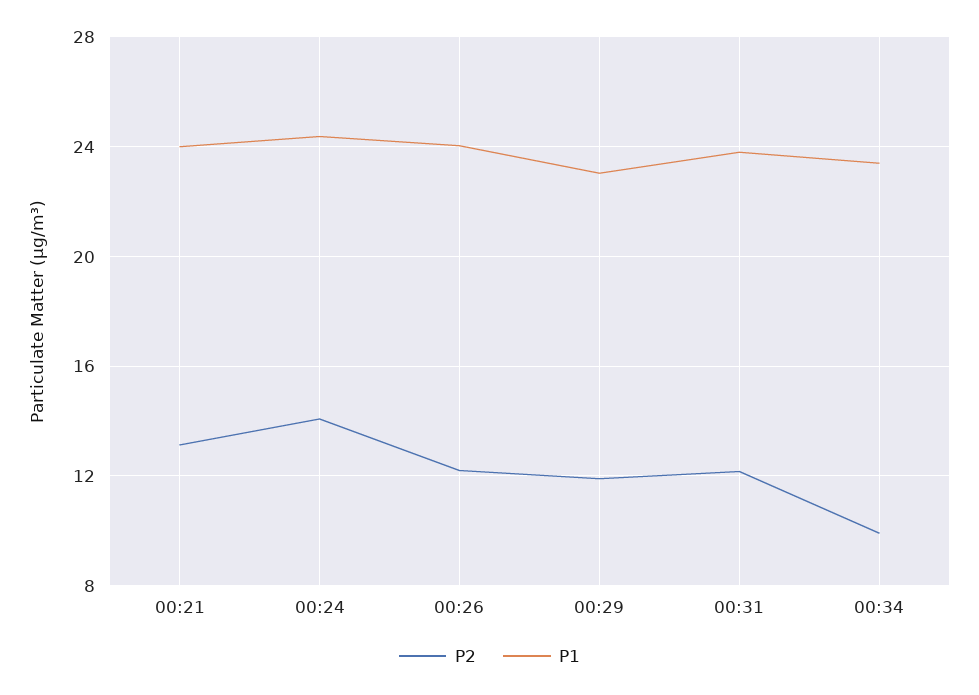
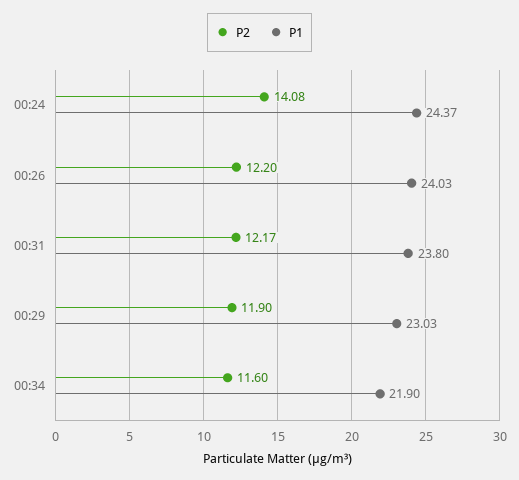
P2, 00:21: 13 -> none
P1, 00:21: 24 -> none
P2, 00:34: 10 -> 11.6
P1, 00:34: 23.5 -> 21.9

